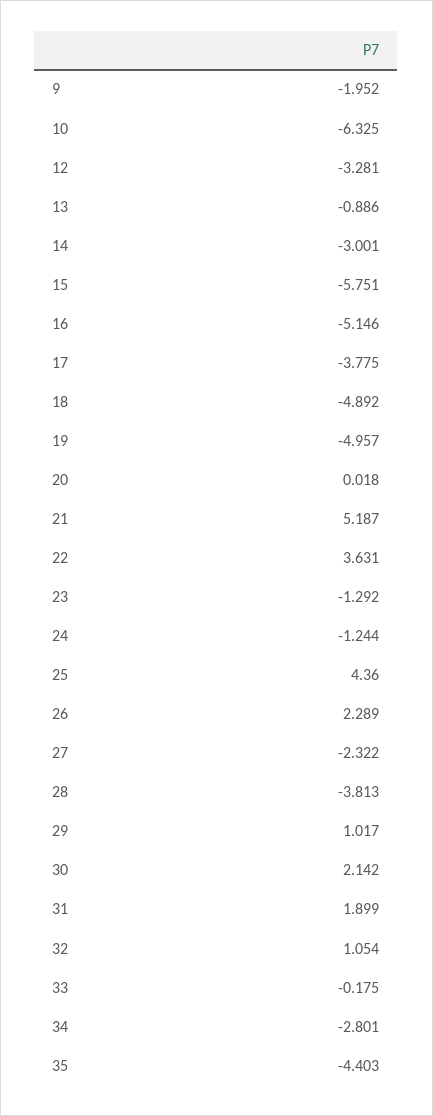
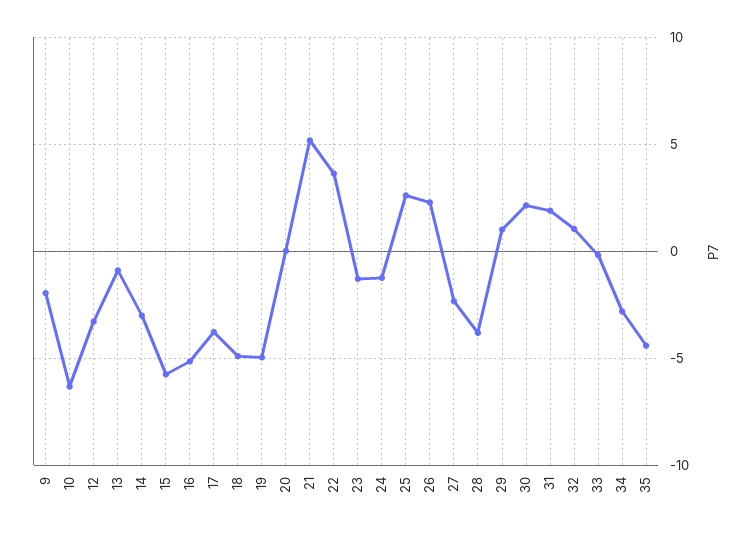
25: 4.36 -> 2.5

